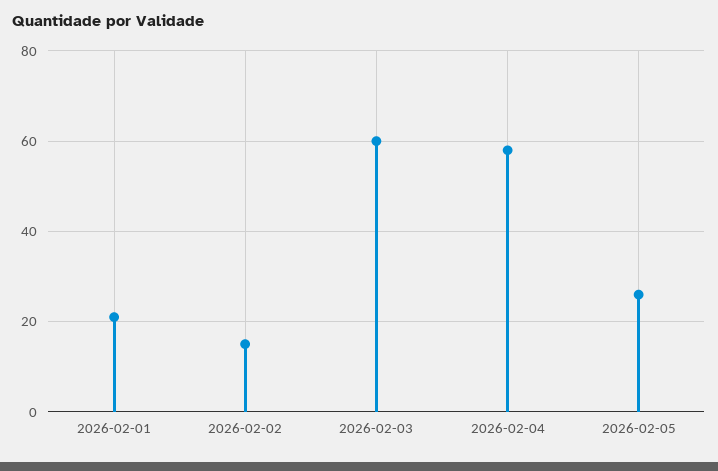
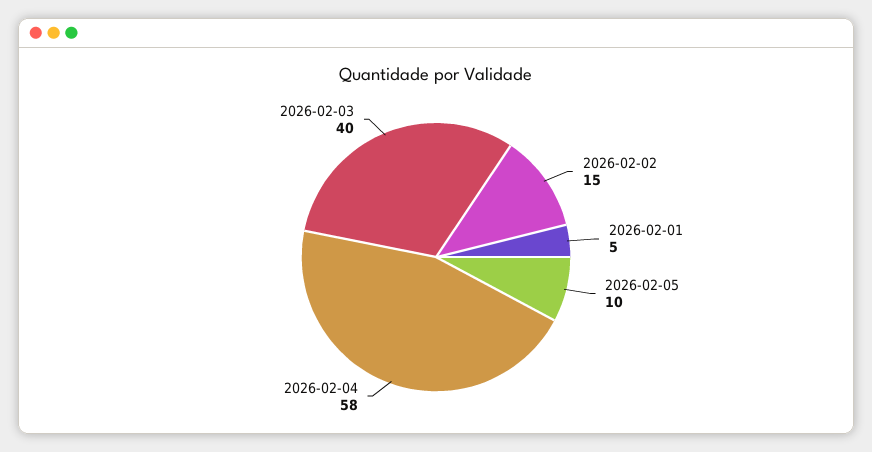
2026-02-01: 20 -> 5
2026-02-03: 60 -> 40
2026-02-05: 25 -> 10

